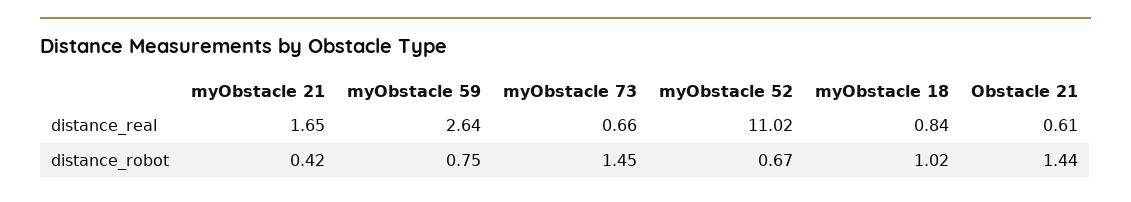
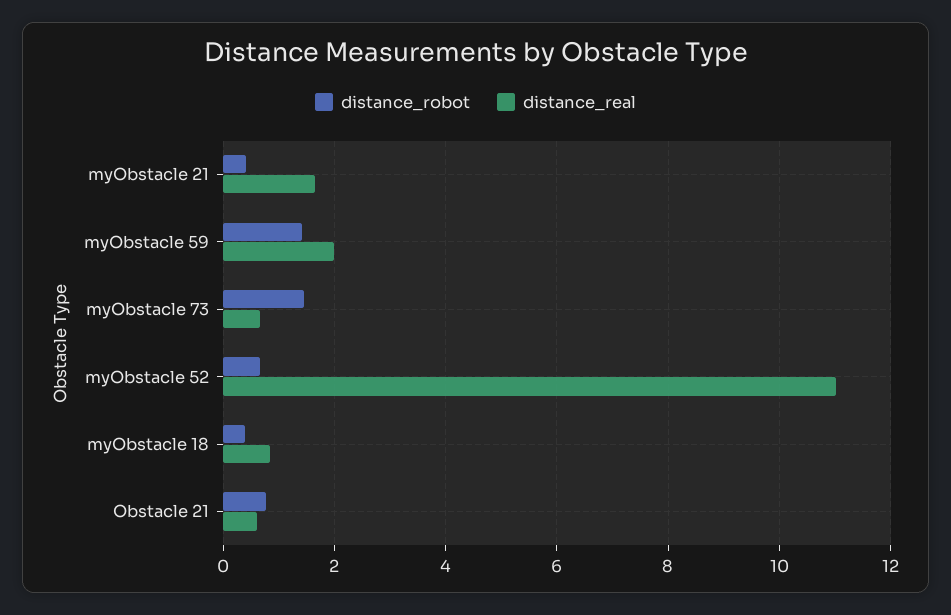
distance_real, myObstacle 59: 2.64 -> 2
distance_robot, myObstacle 59: 0.75 -> 1.4
distance_robot, myObstacle 18: 1.02 -> 0.4
distance_robot, Obstacle 21: 1.44 -> 0.8

